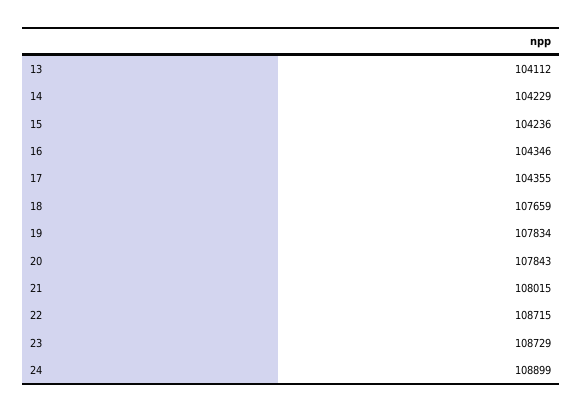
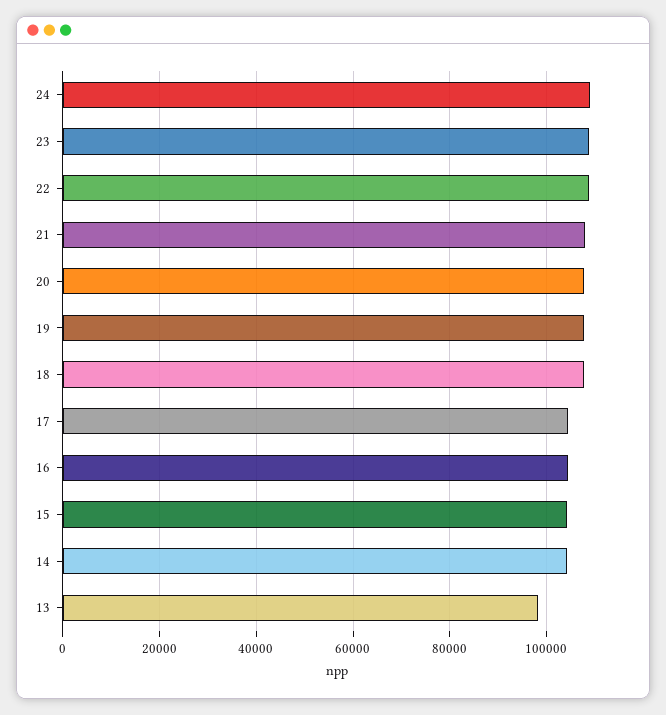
13: 104112 -> 98000

